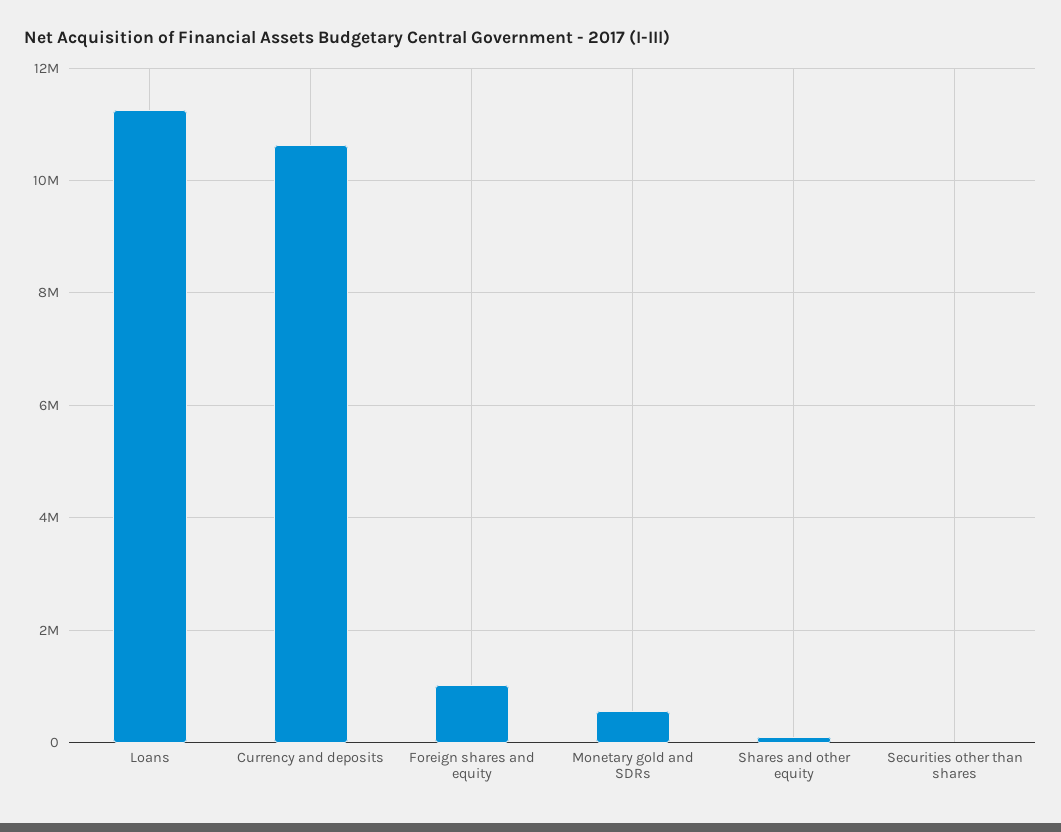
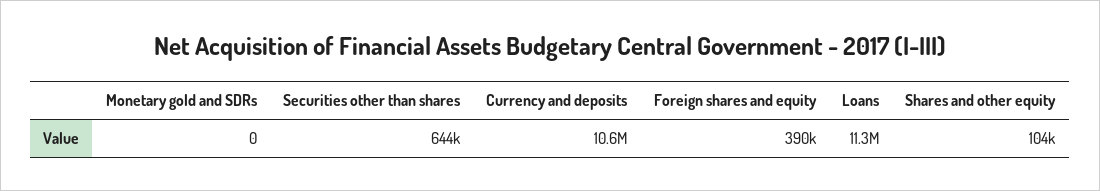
Foreign shares and equity: 1000000 -> 390000
Monetary gold and SDRs: 600000 -> 0
Securities other than shares: 0 -> 644000

